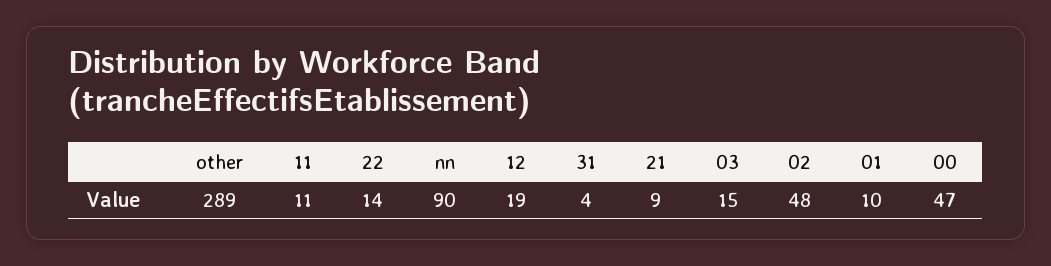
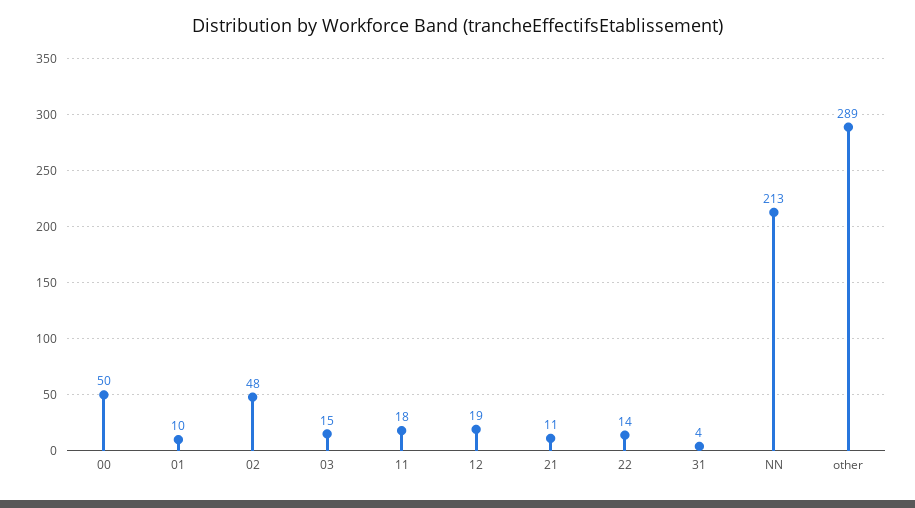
11: 11 -> 18
nn: 90 -> 213
21: 9 -> 11
00: 47 -> 50

